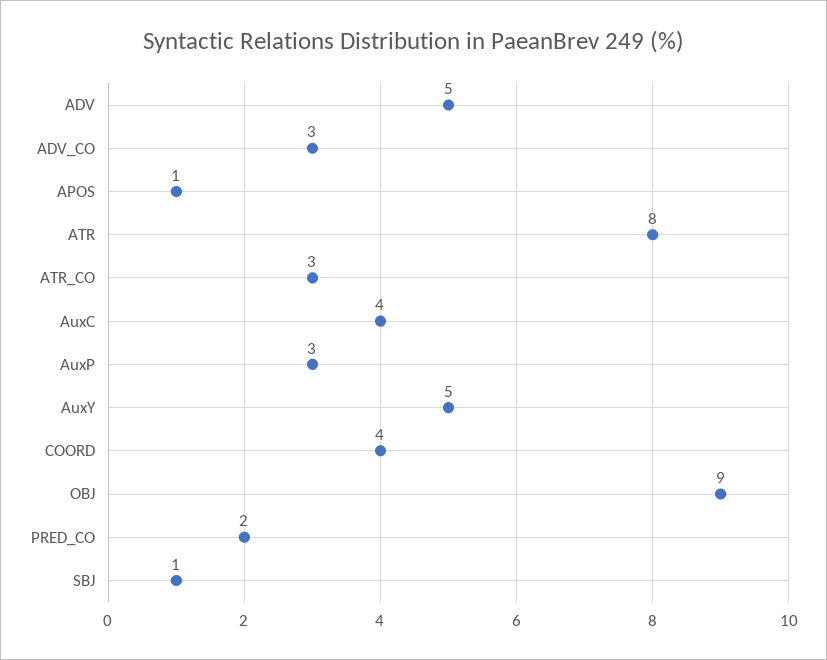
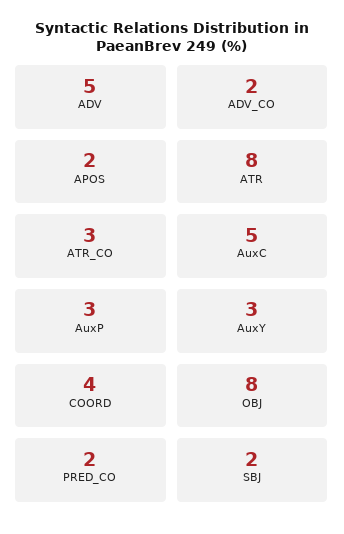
ADV_CO: 3 -> 2
APOS: 1 -> 2
AuxC: 4 -> 5
AuxY: 5 -> 3
OBJ: 9 -> 8
SBJ: 1 -> 2

